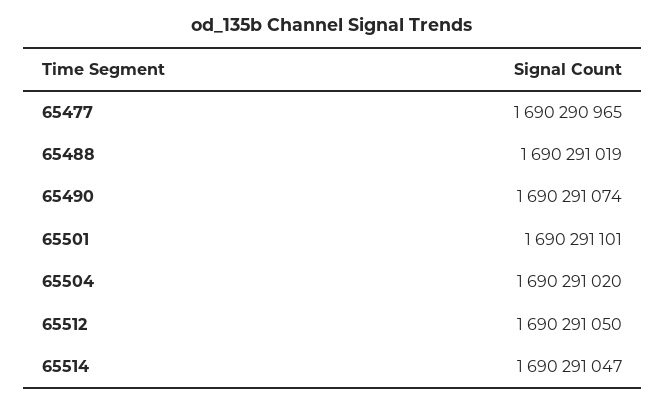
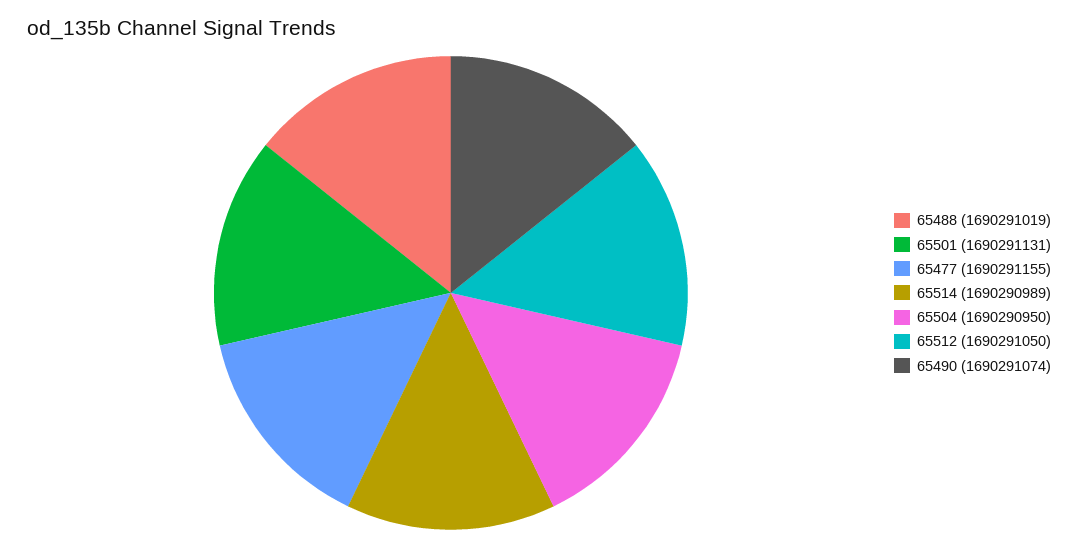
65477: 1690290965 -> 1690291155
65501: 1690291101 -> 1690291131
65504: 1690291020 -> 1690290950
65514: 1690291047 -> 1690290989

